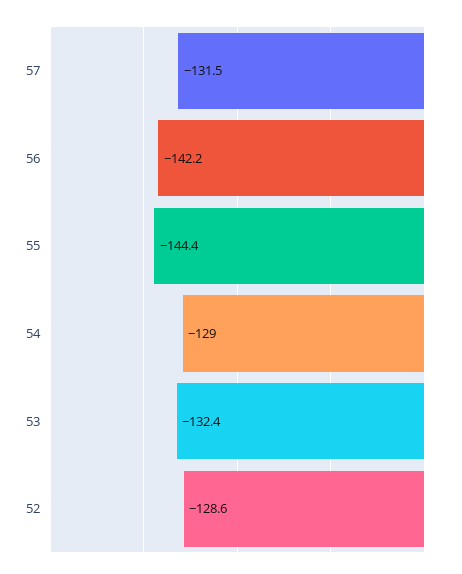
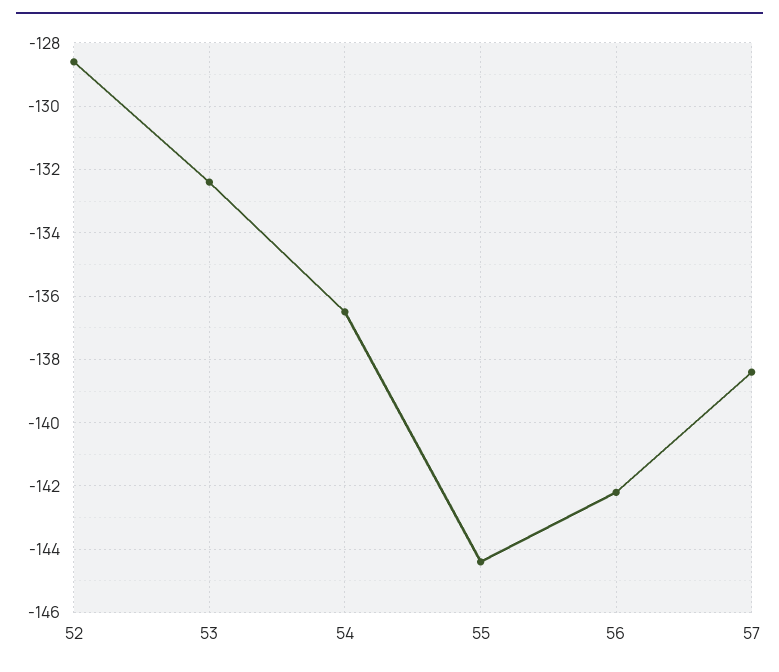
57: -131.5 -> -138.5
54: -129 -> -136.5

